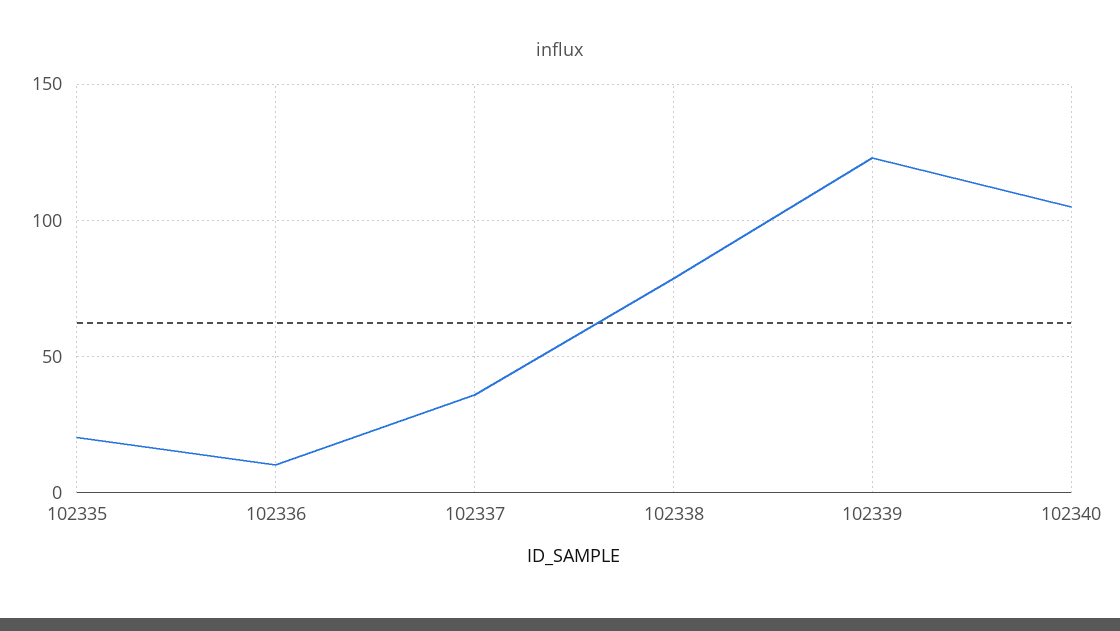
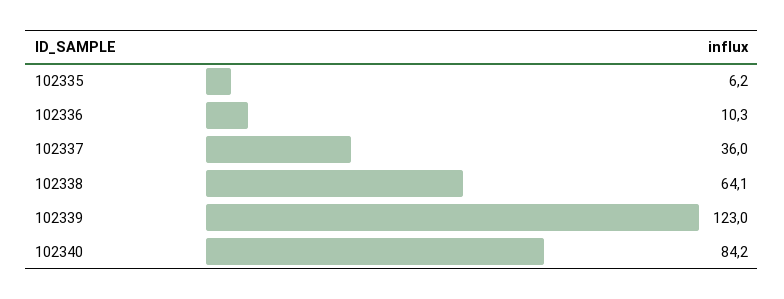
102335: 20 -> 6.2
102338: 80 -> 64.1
102340: 105 -> 84.2

